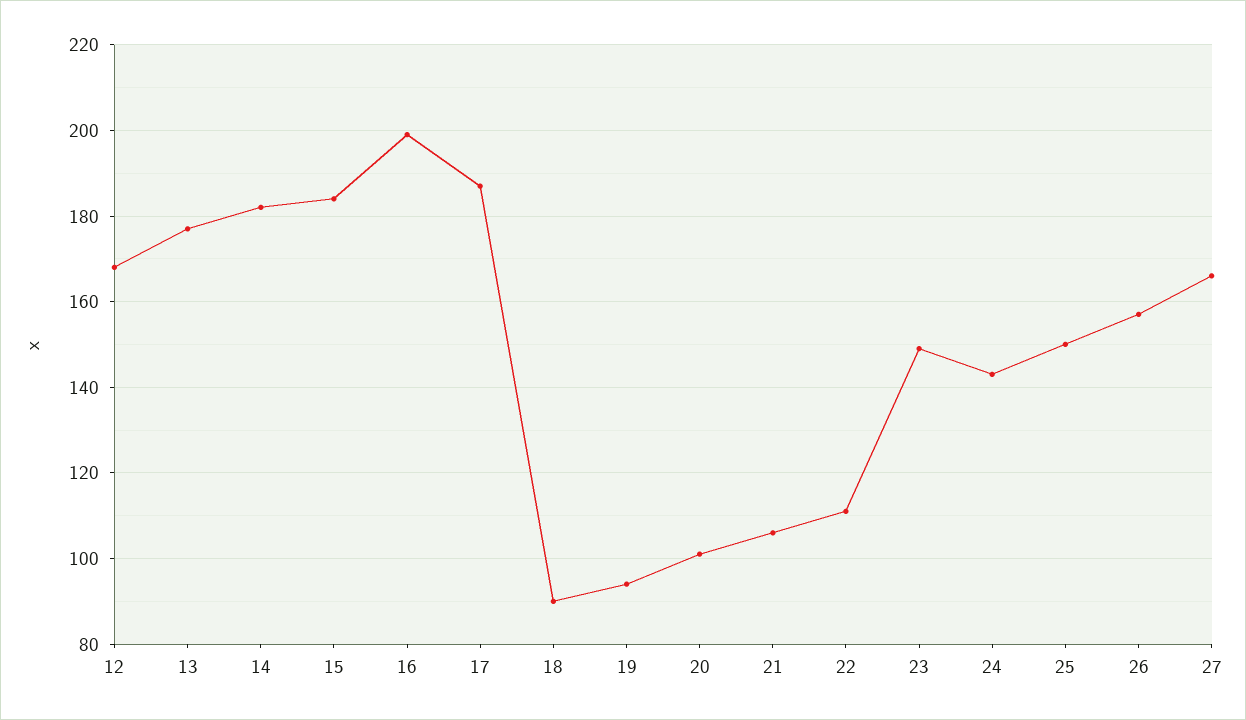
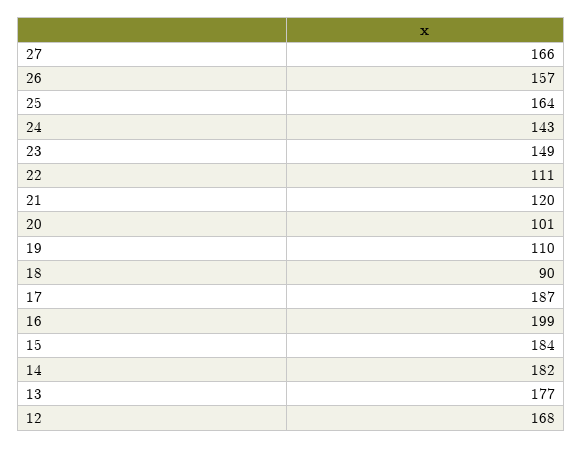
19: 95 -> 110
21: 105 -> 120
25: 150 -> 164

